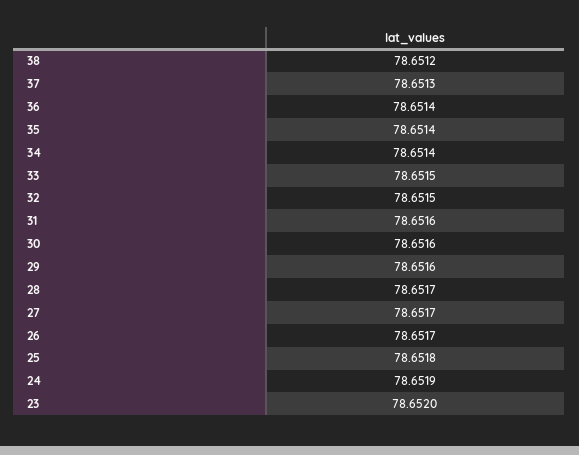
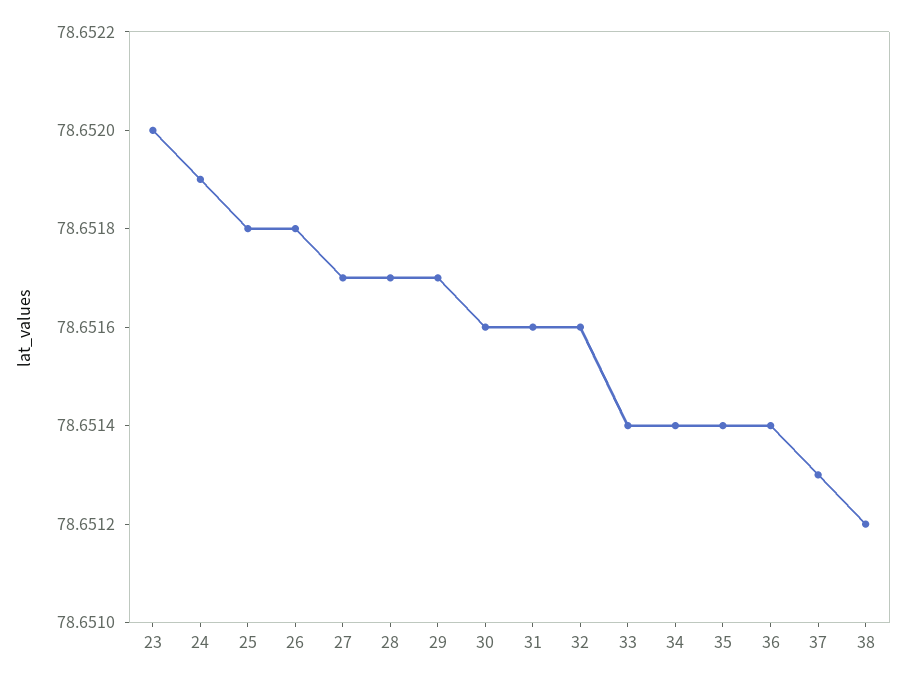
33: 78.6515 -> 78.6514
32: 78.6515 -> 78.6516
29: 78.6516 -> 78.6517
26: 78.6517 -> 78.6518

